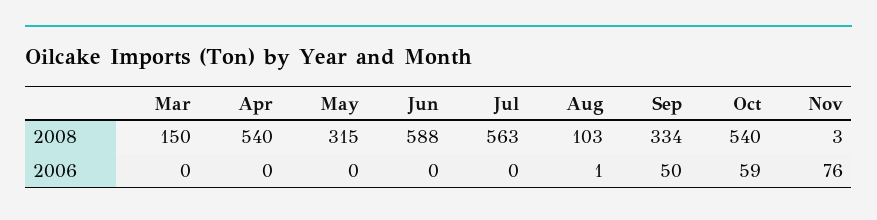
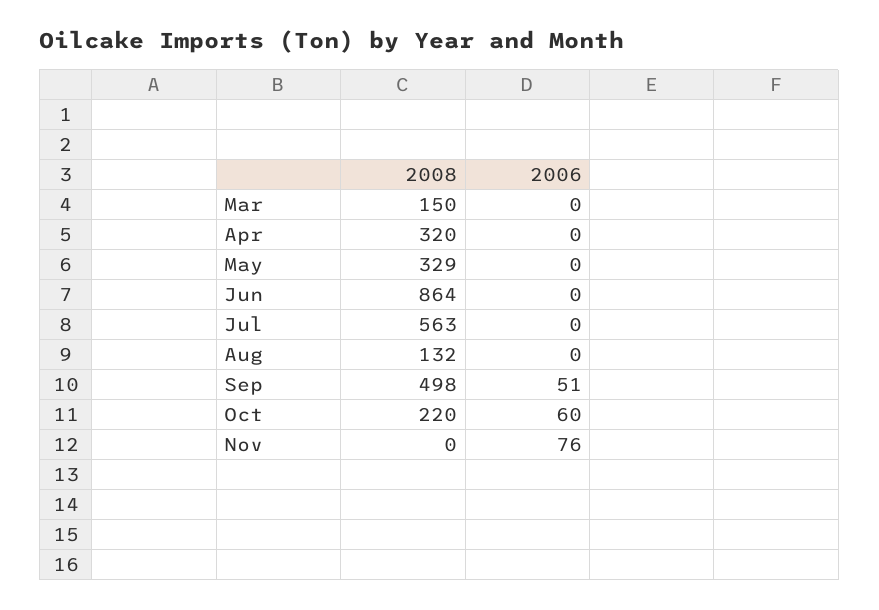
Apr, 2008: 540 -> 320
May, 2008: 315 -> 329
Jun, 2008: 588 -> 864
Aug, 2008: 103 -> 132
Sep, 2008: 334 -> 498
Oct, 2008: 540 -> 220
Nov, 2008: 3 -> 0
Aug, 2006: 1 -> 0
Sep, 2006: 50 -> 51
Oct, 2006: 59 -> 60

